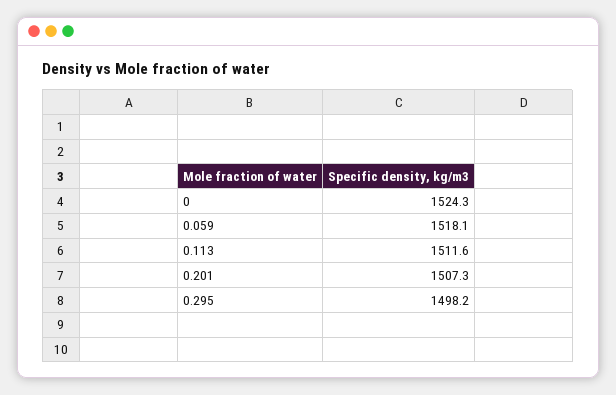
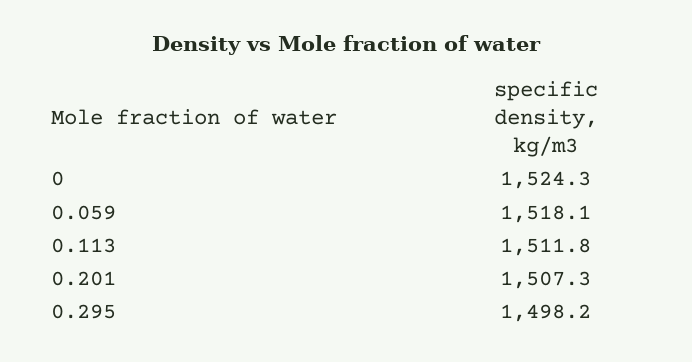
0.113: 1511.6 -> 1511.8

